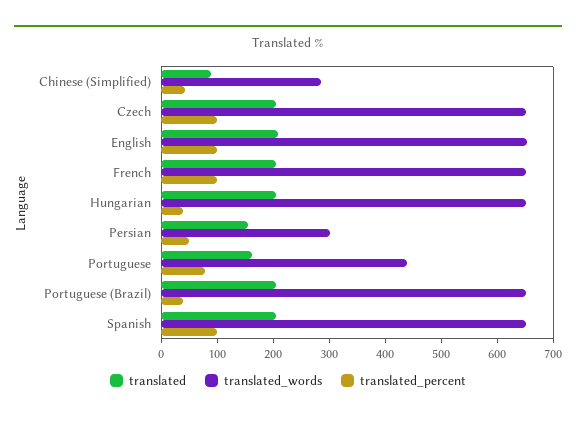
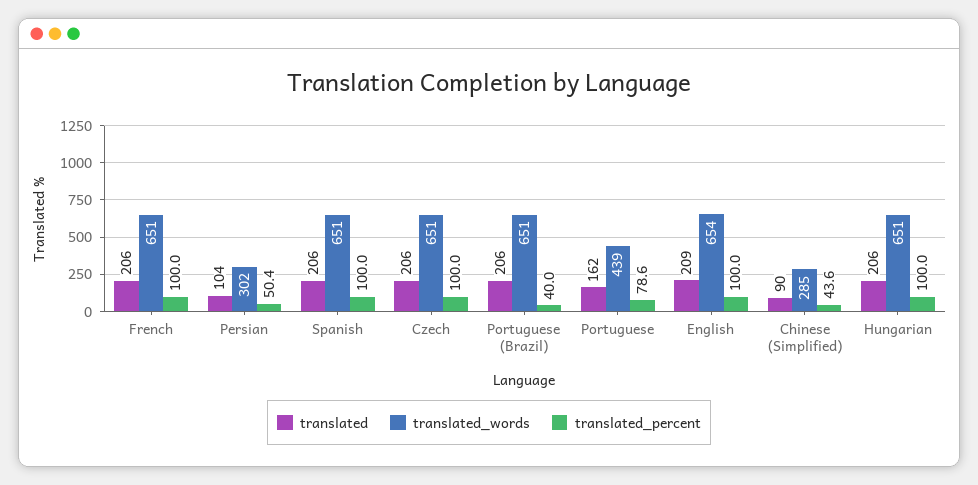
translated_percent, Hungarian: 40 -> 100
translated, Persian: 160 -> 104

